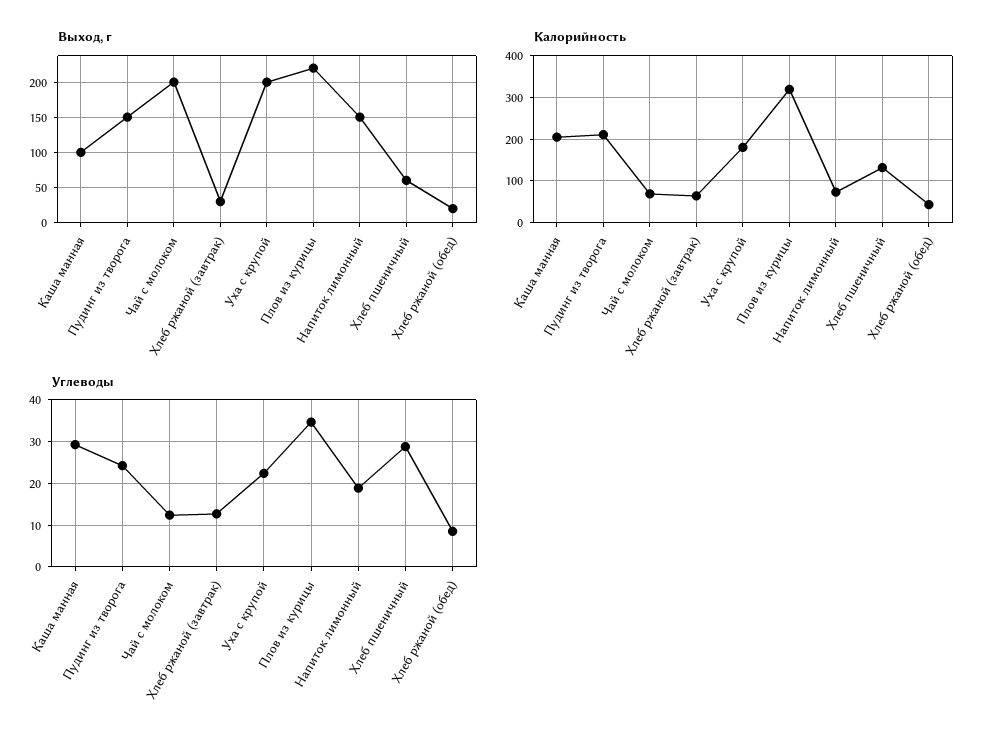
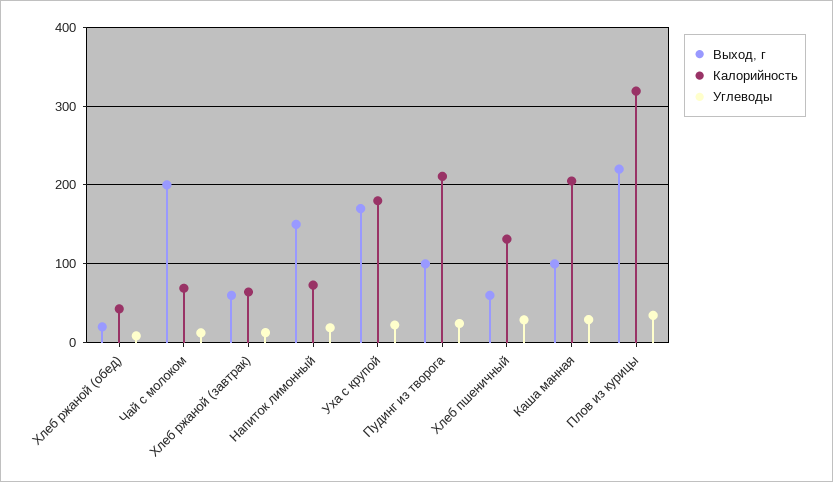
Выход, г, Пудинг из творога: 150 -> 100
Выход, г, Хлеб ржаной (завтрак): 30 -> 60
Выход, г, Уха с крупой: 200 -> 170

